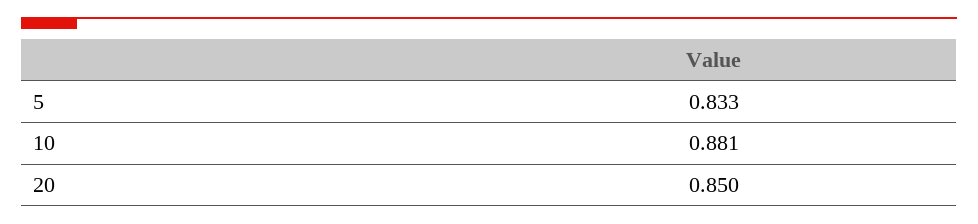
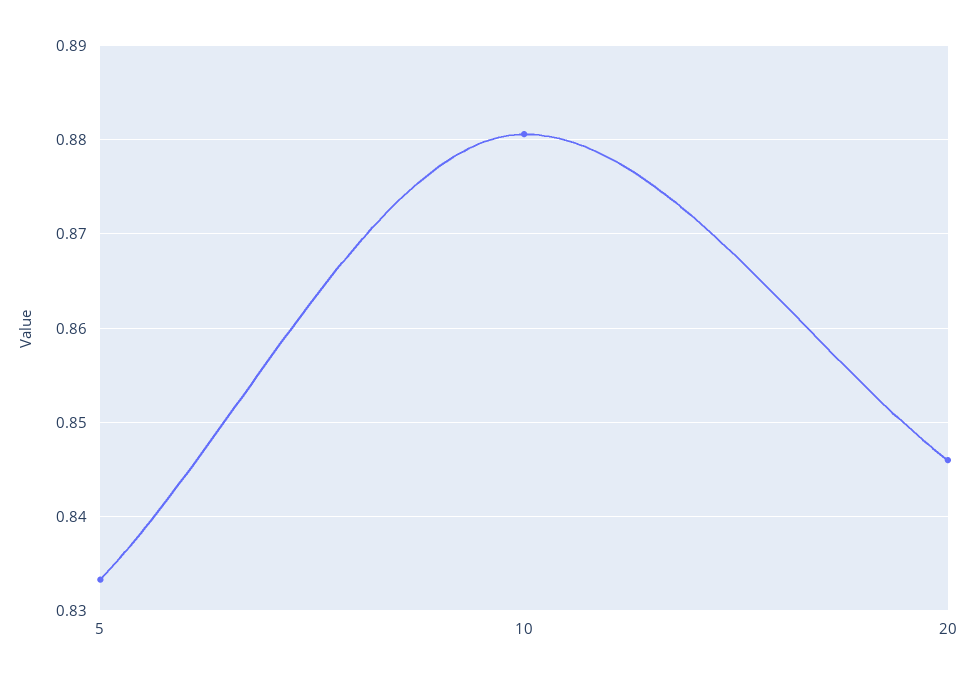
20: 0.85 -> 0.846

